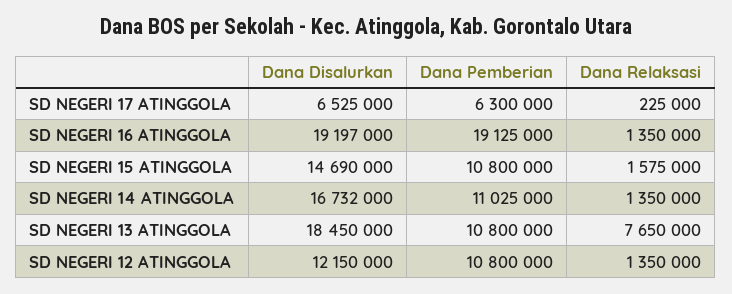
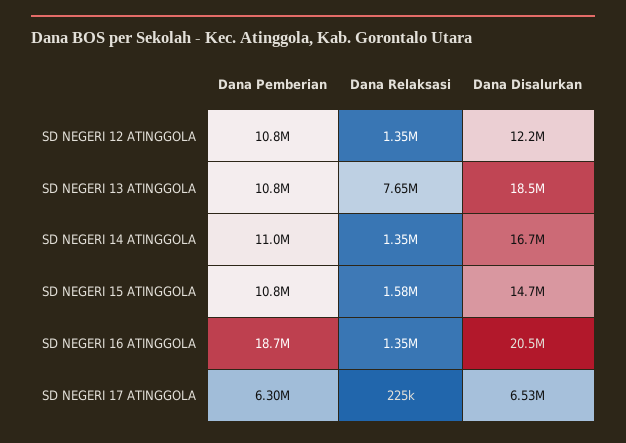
Dana Disalurkan, SD NEGERI 16 ATINGGOLA: 19197000 -> 20500000
Dana Pemberian, SD NEGERI 16 ATINGGOLA: 19125000 -> 18700000

